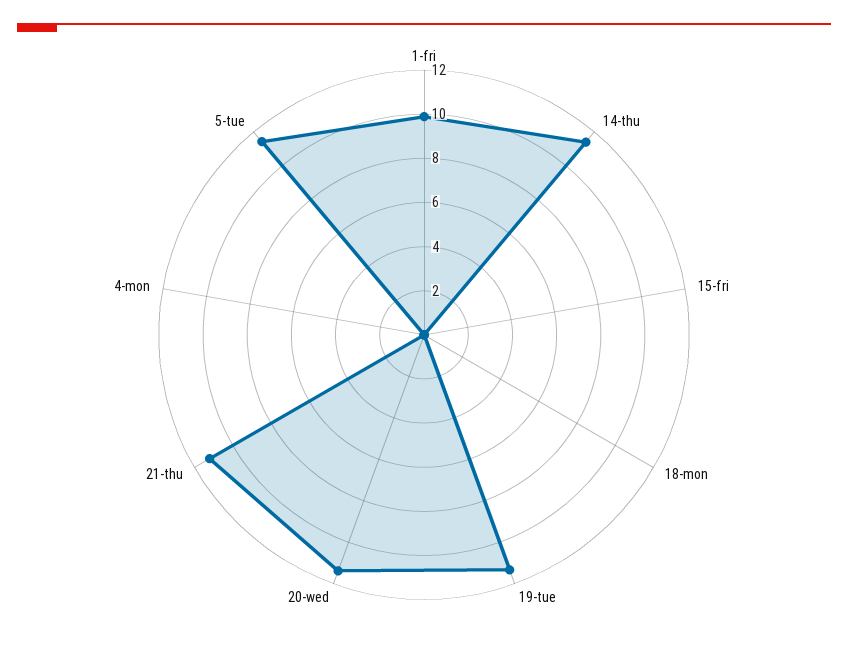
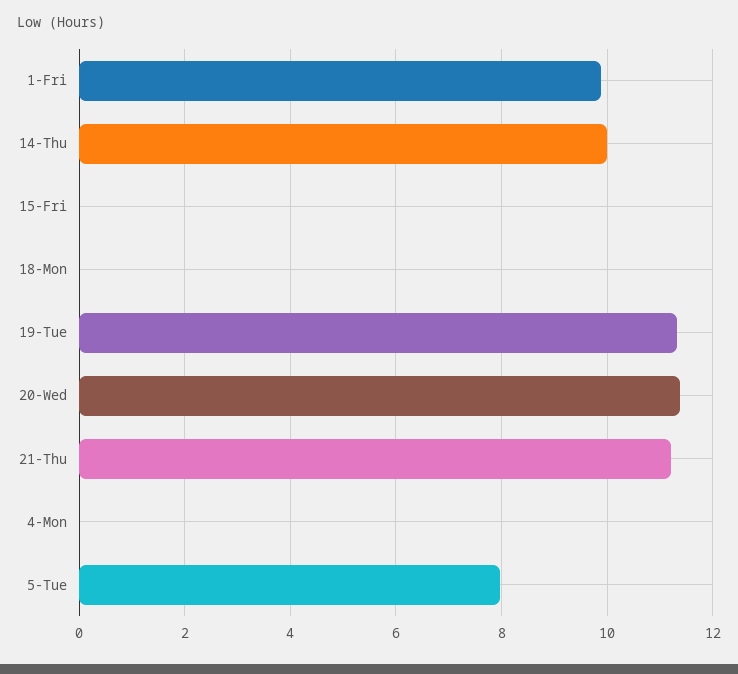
14-thu: 11.5 -> 10
5-tue: 11.5 -> 8

